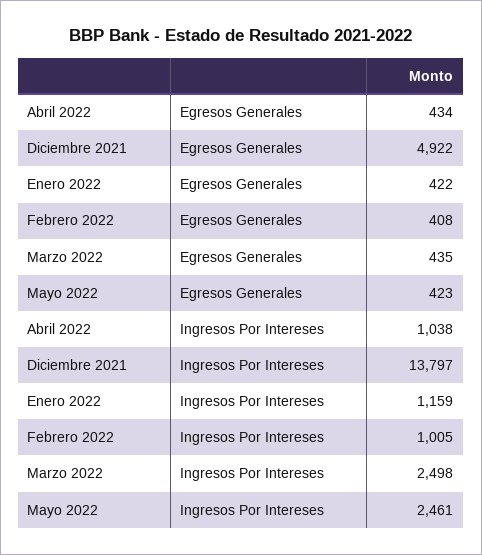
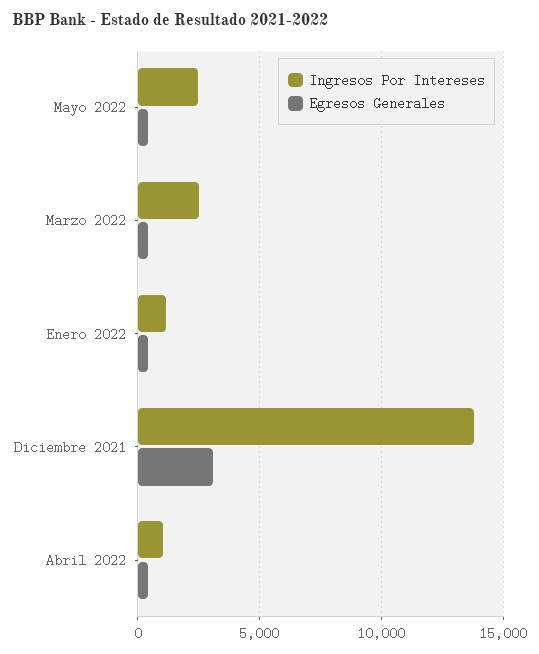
Egresos Generales, Diciembre 2021: 4922 -> 3000
Egresos Generales, Febrero 2022: 408 -> none
Ingresos Por Intereses, Febrero 2022: 1005 -> none

